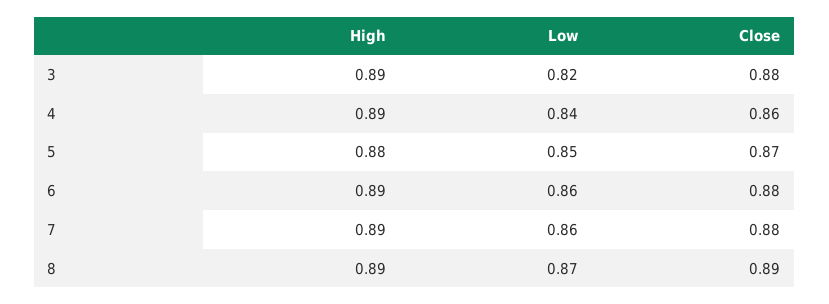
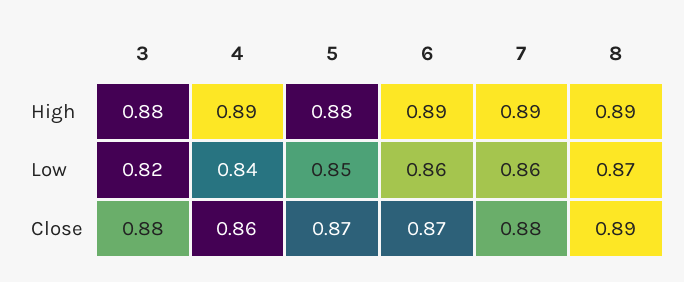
High, 3: 0.89 -> 0.88
Close, 6: 0.88 -> 0.87

